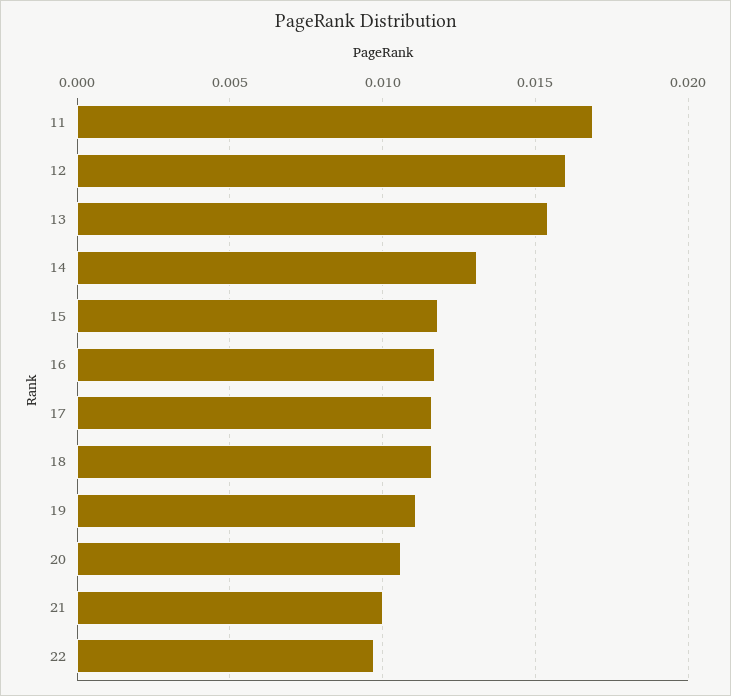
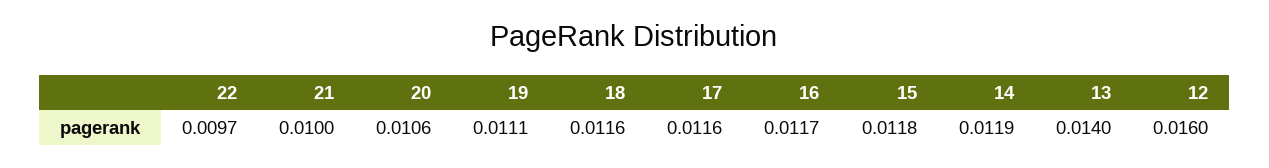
11: 0.017 -> none
13: 0.0155 -> 0.014
14: 0.013 -> 0.0119

